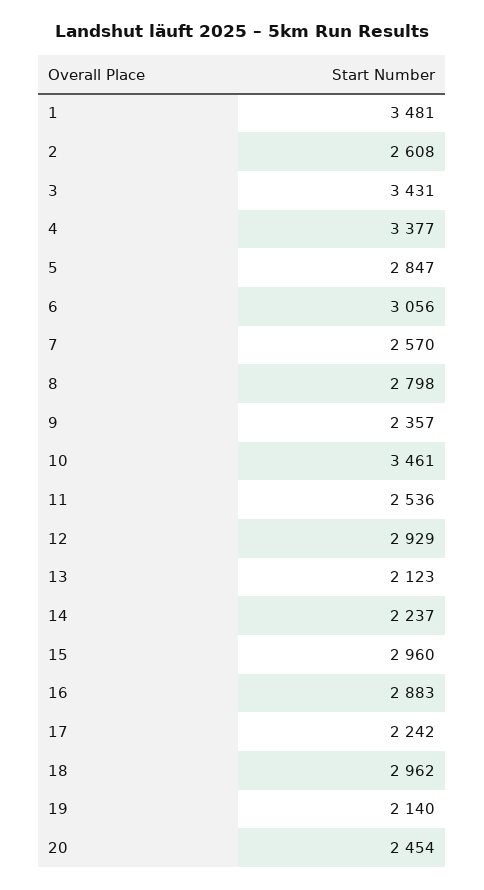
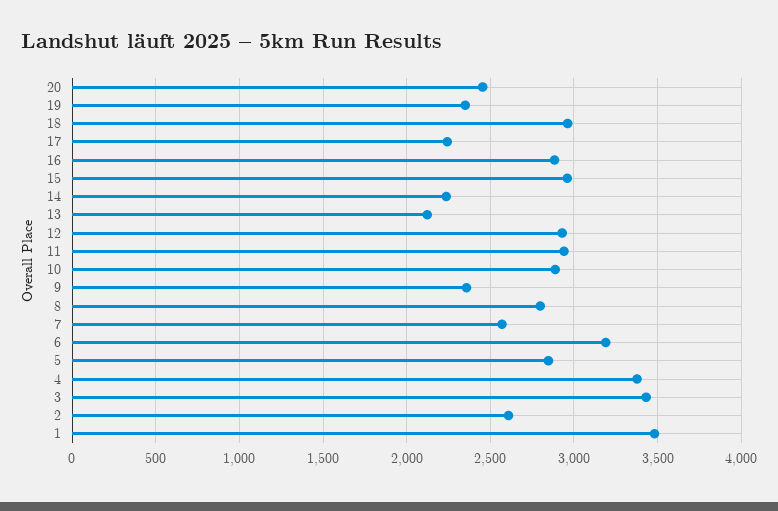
6: 3056 -> 3200
10: 3461 -> 2900
11: 2536 -> 2950
19: 2140 -> 2350

